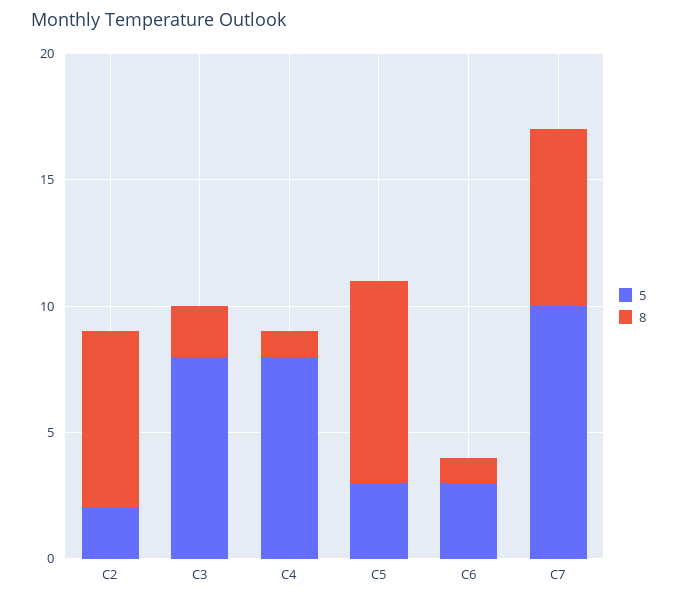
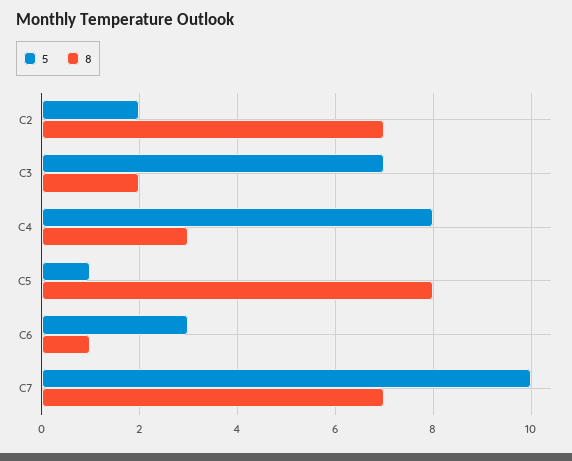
5, C3: 8 -> 7
8, C4: 1 -> 3
5, C5: 3 -> 1

